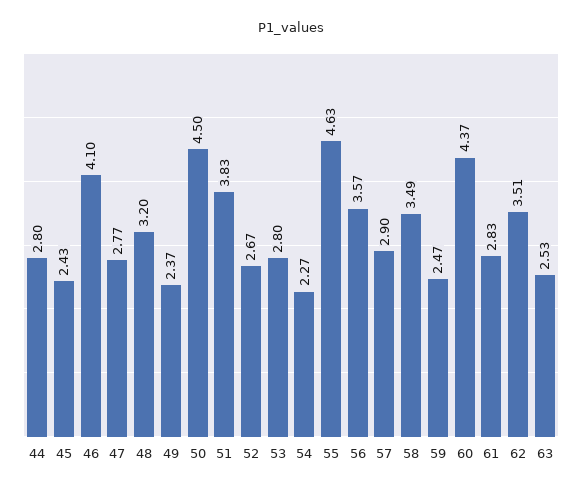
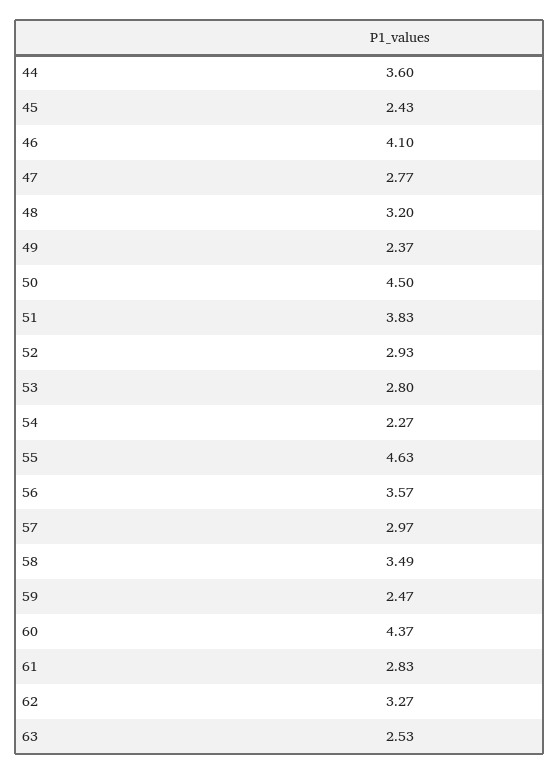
44: 2.8 -> 3.6
52: 2.67 -> 2.93
57: 2.9 -> 2.97
62: 3.51 -> 3.27

